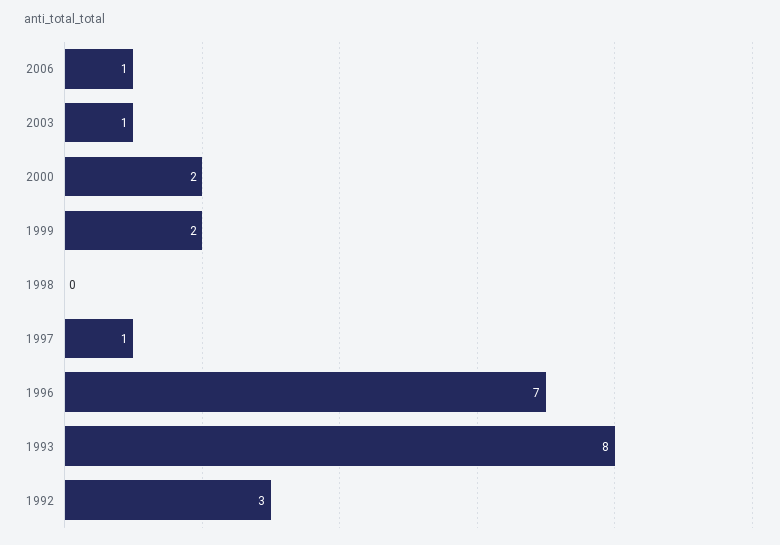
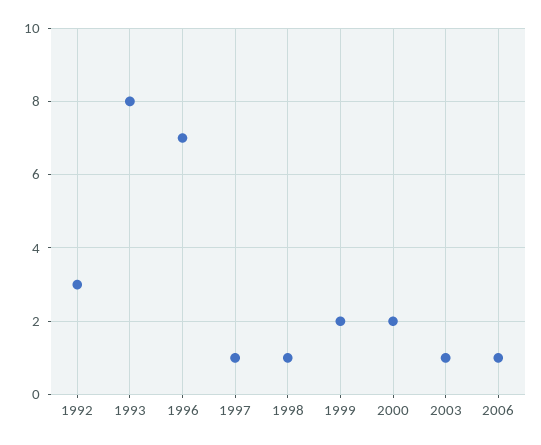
1998: 0 -> 1

